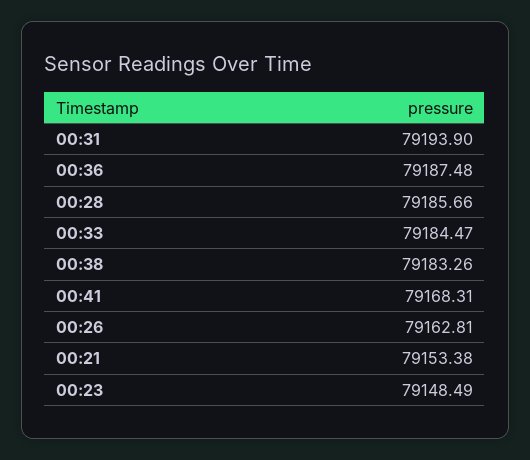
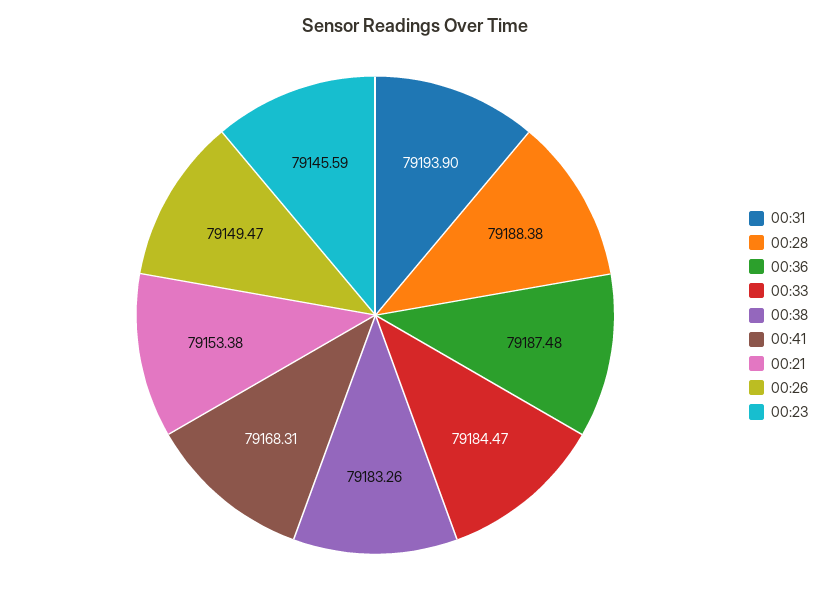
00:28: 79185.66 -> 79188.38
00:26: 79162.81 -> 79149.47
00:23: 79148.49 -> 79145.59

